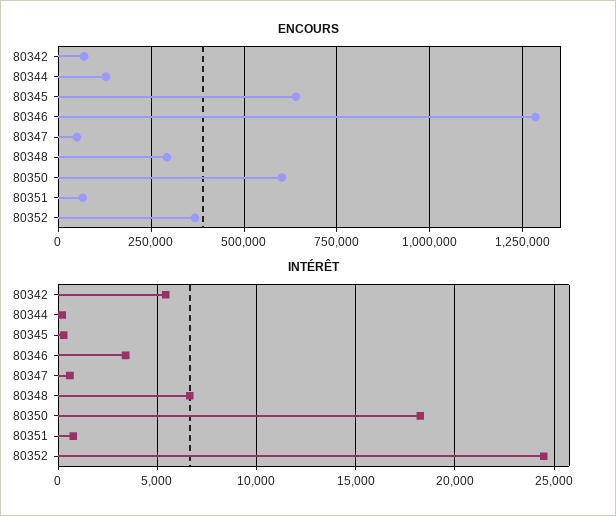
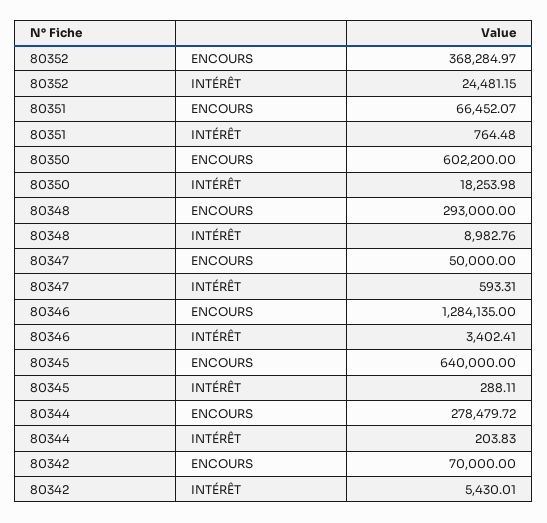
ENCOURS, 80344: 125000 -> 278479.72
INTÉRÊT, 80348: 6500 -> 8982.76

